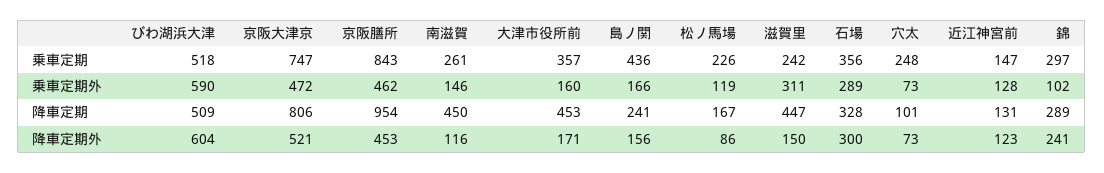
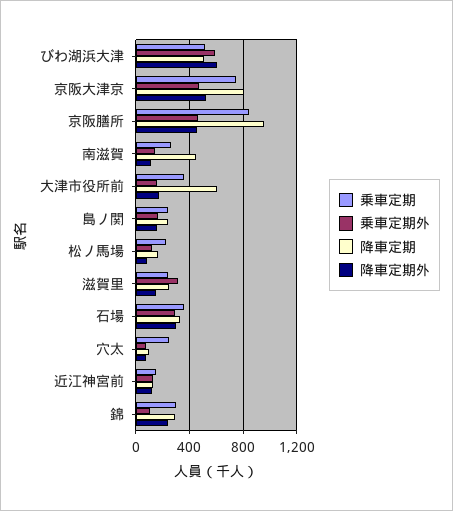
乗車定期, 島ノ関: 436 -> 250
降車定期, 大津市役所前: 453 -> 600
降車定期, 滋賀里: 447 -> 250

